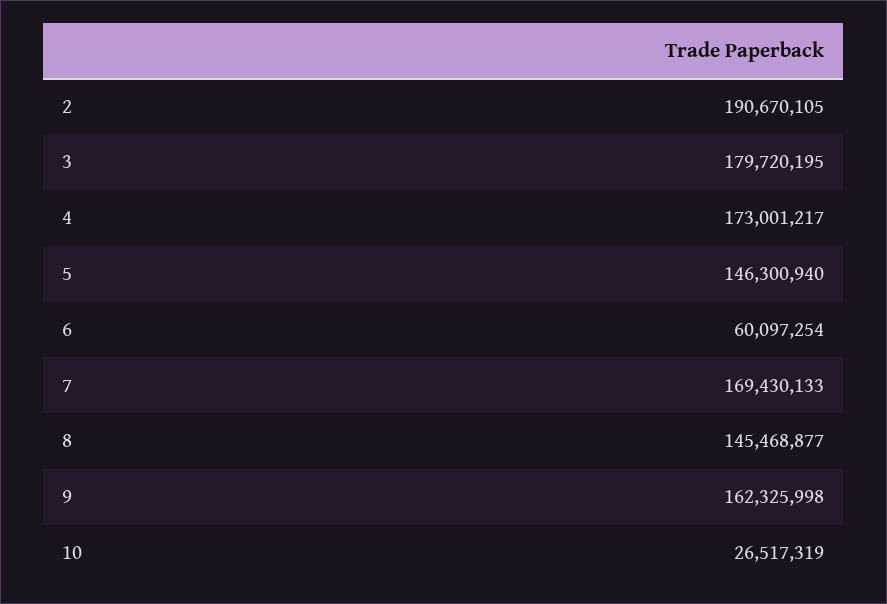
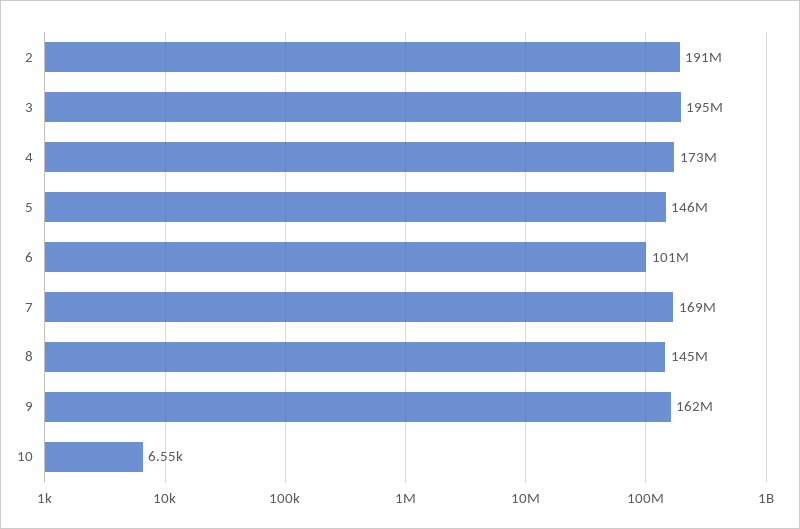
3: 179720195 -> 195000000
6: 60097254 -> 101000000
10: 26517319 -> 6550

